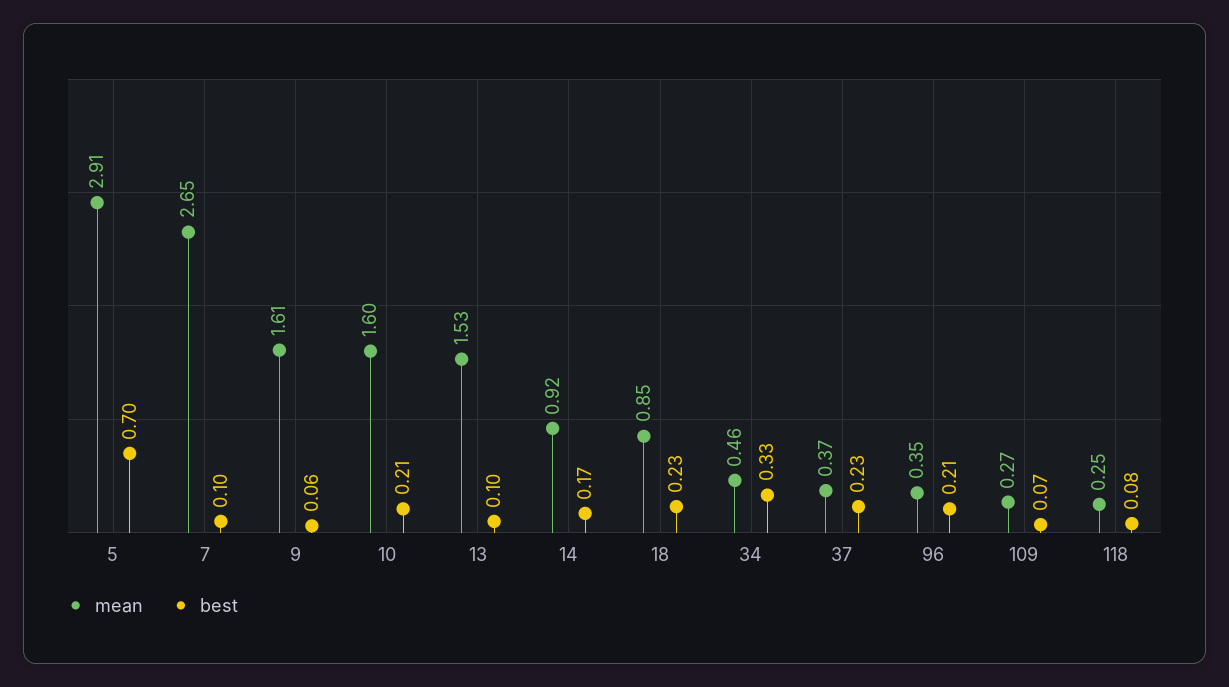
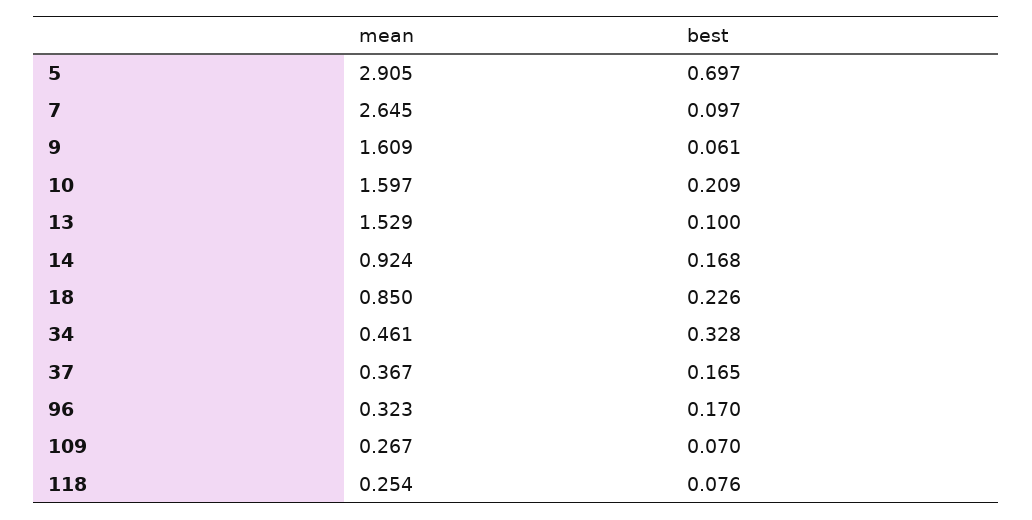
best, 37: 0.23 -> 0.165
mean, 96: 0.35 -> 0.323
best, 96: 0.21 -> 0.17

